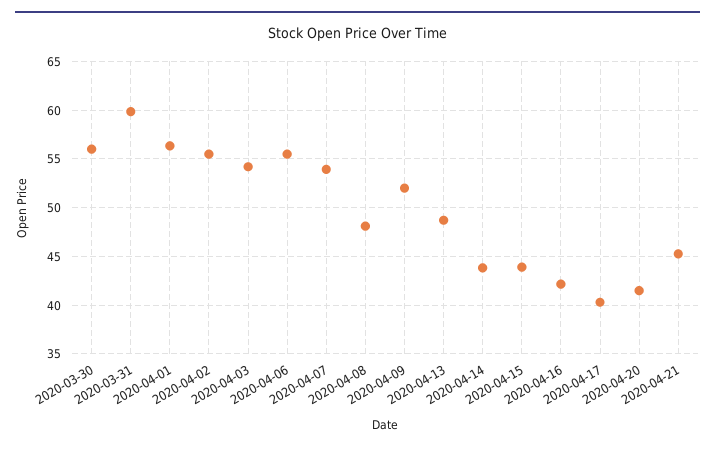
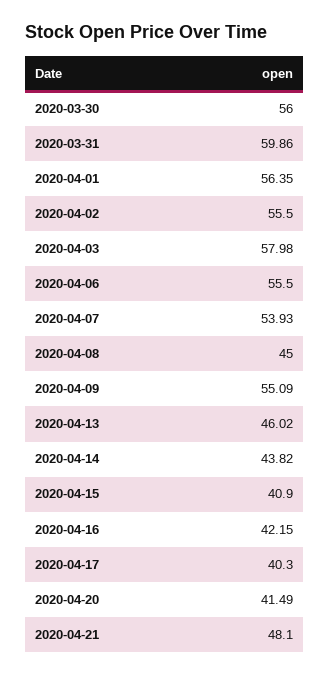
2020-04-03: 54 -> 57.98
2020-04-08: 48 -> 45
2020-04-09: 52 -> 55.09
2020-04-13: 49 -> 46.02
2020-04-15: 44 -> 40.9
2020-04-21: 45 -> 48.1

